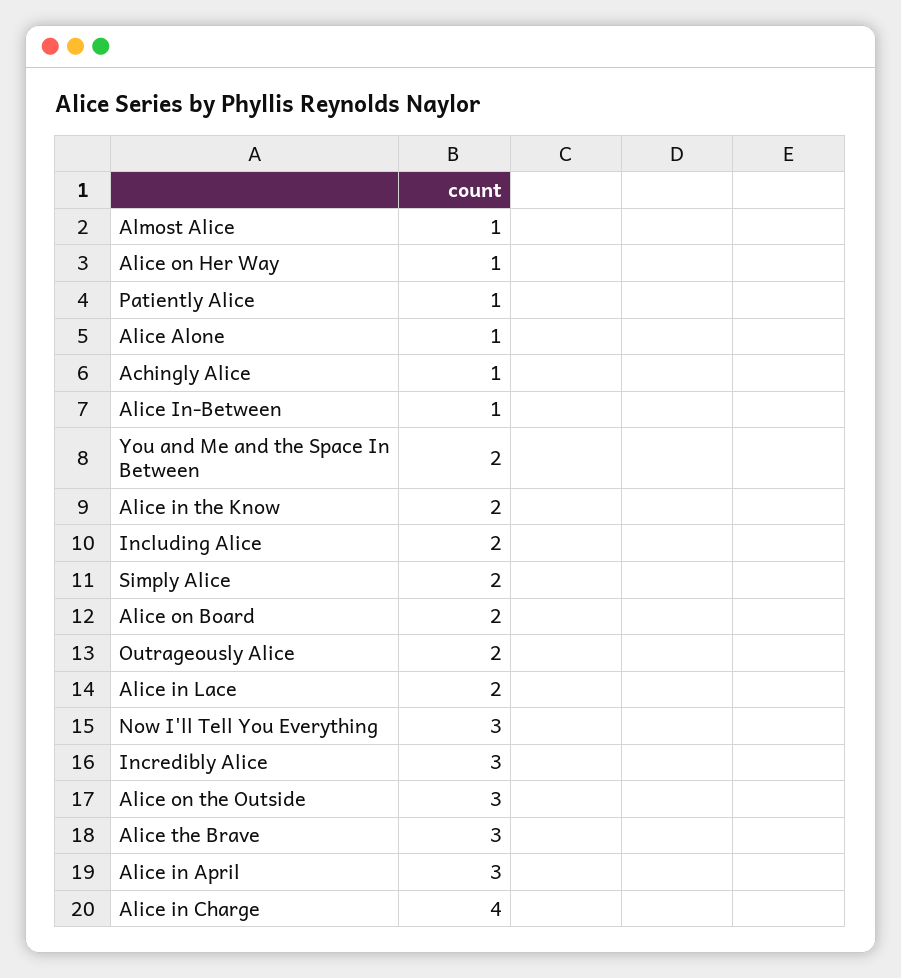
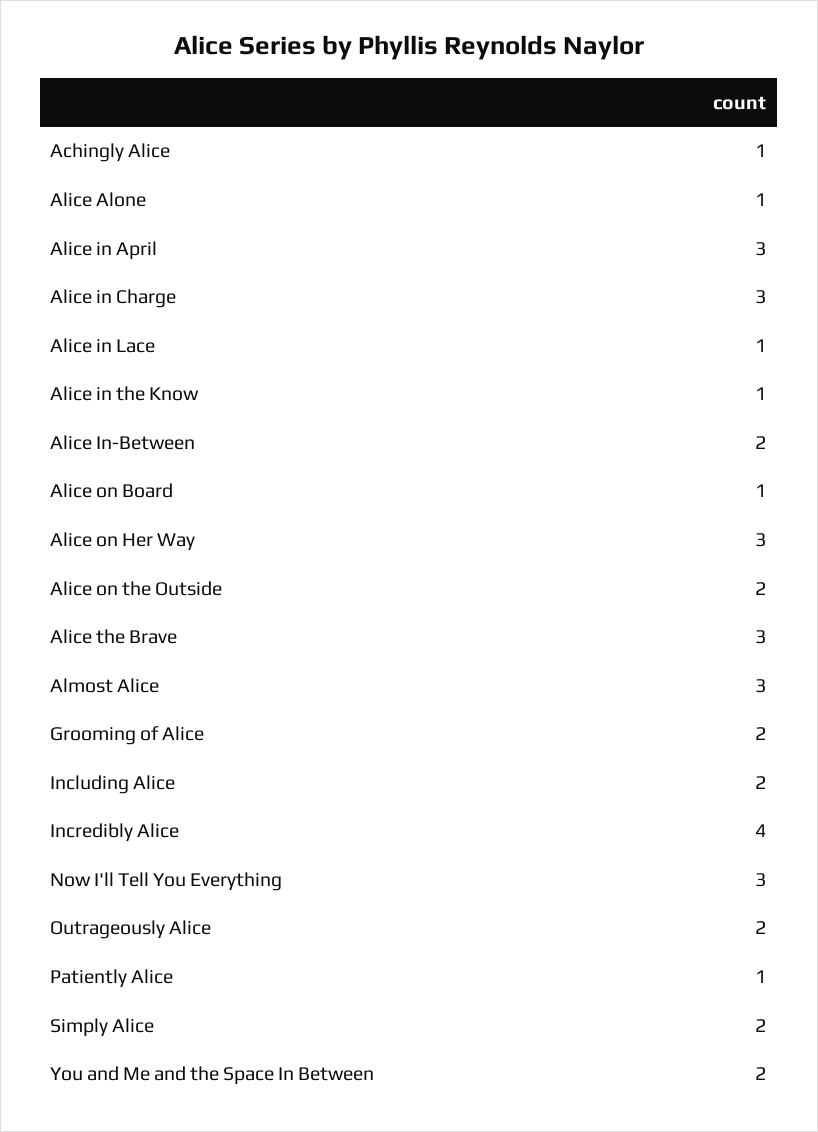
Almost Alice: 1 -> 3
Alice on Her Way: 1 -> 3
Alice In-Between: 1 -> 2
Alice in the Know: 2 -> 1
Alice on Board: 2 -> 1
Alice in Lace: 2 -> 1
Incredibly Alice: 3 -> 4
Alice on the Outside: 3 -> 2
Alice in Charge: 4 -> 3
Grooming of Alice: none -> 2

